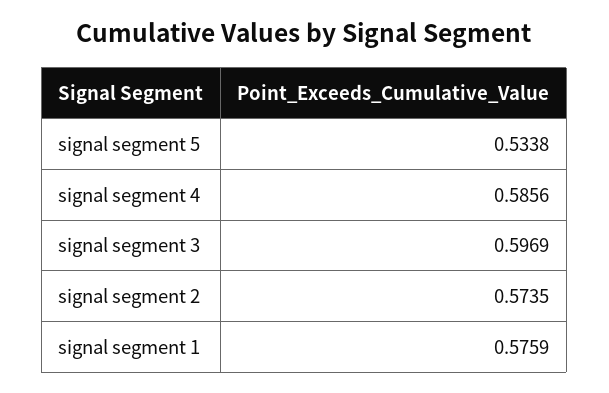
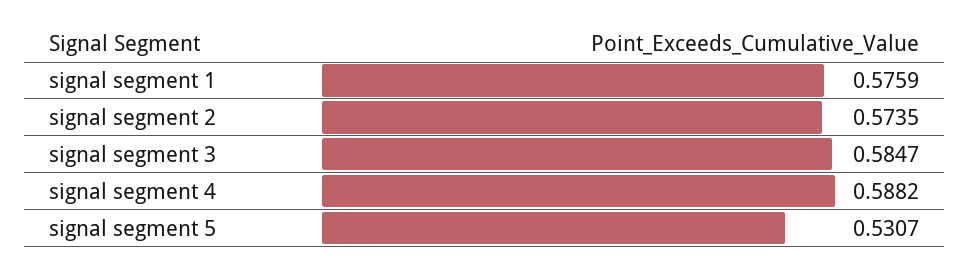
signal segment 5: 0.5338 -> 0.5307
signal segment 4: 0.5856 -> 0.5882
signal segment 3: 0.5969 -> 0.5847

